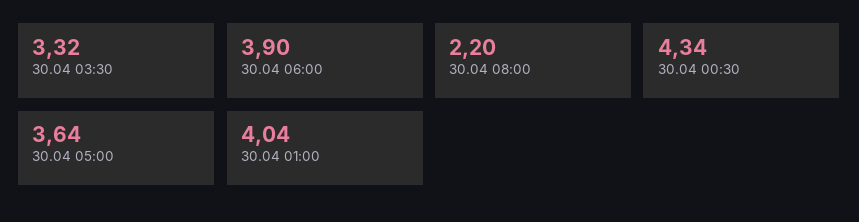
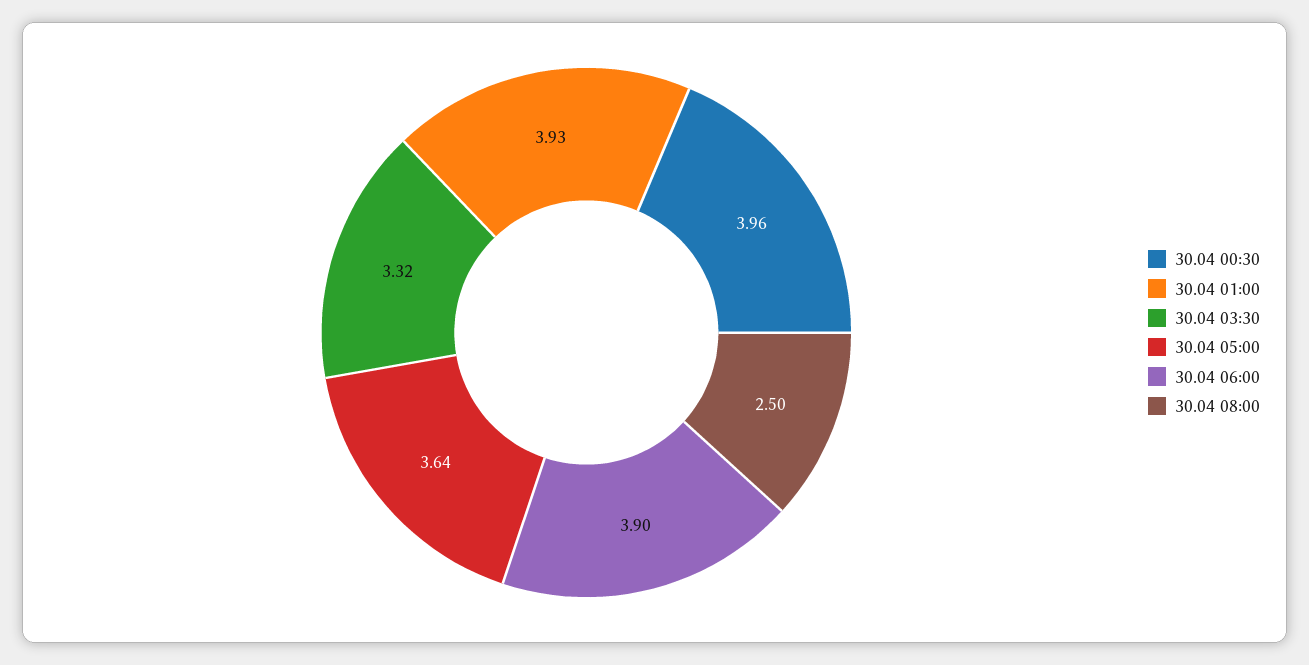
30.04 08:00: 2.2 -> 2.5
30.04 00:30: 4.34 -> 3.96
30.04 01:00: 4.04 -> 3.93

